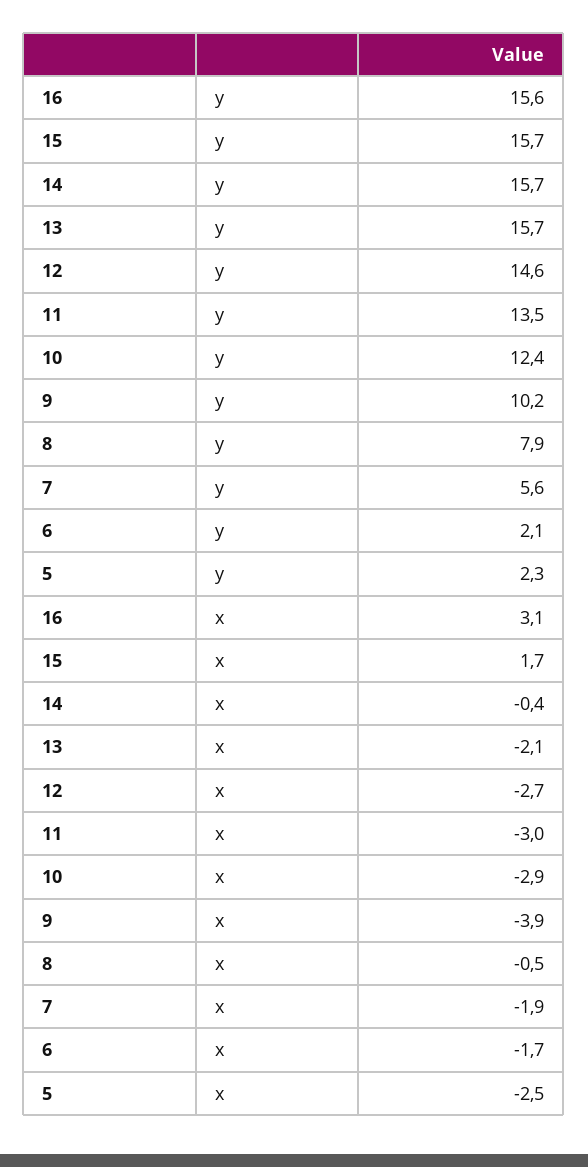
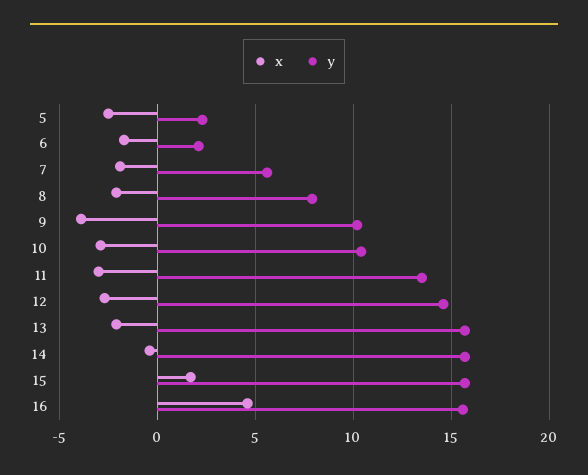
y, 10: 12.4 -> 10.5
x, 16: 3.1 -> 4.5
x, 8: -0.5 -> -2

